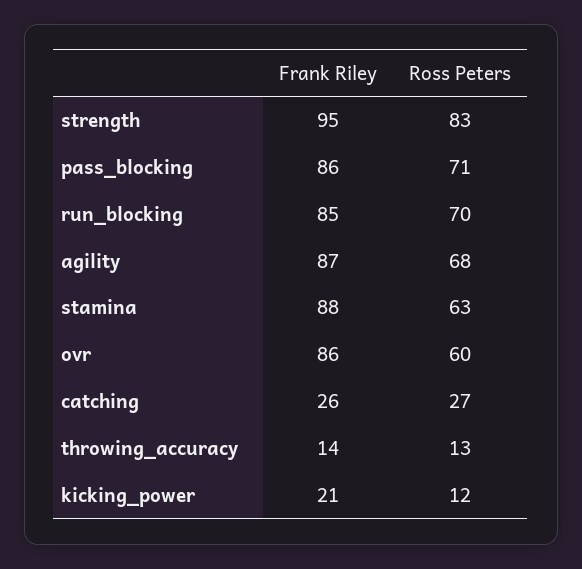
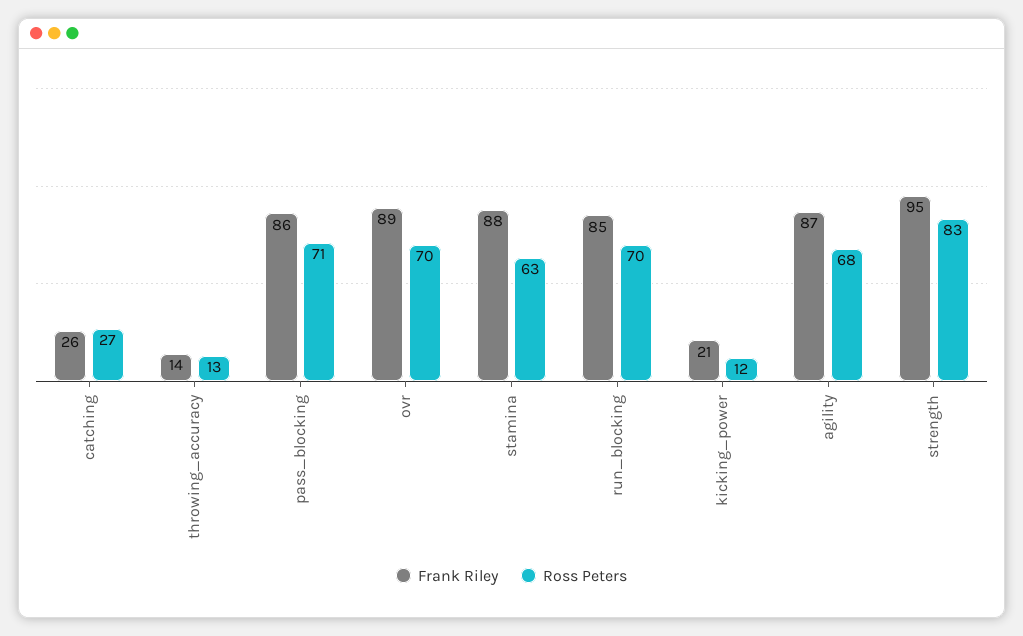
Frank Riley, ovr: 86 -> 89
Ross Peters, ovr: 60 -> 70

